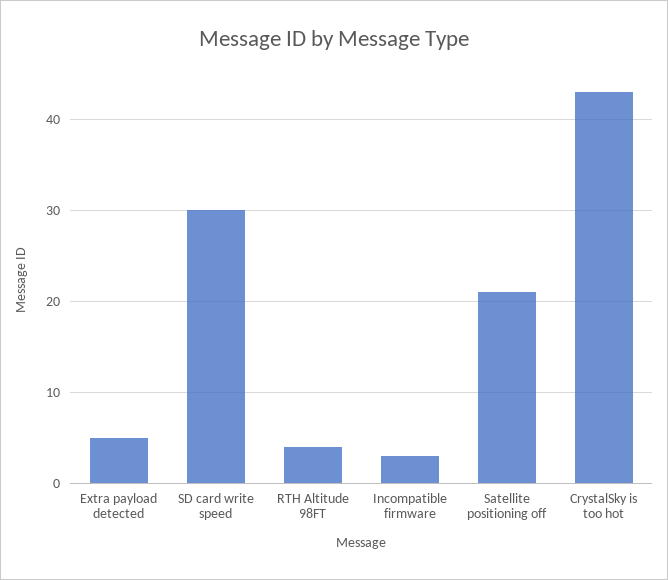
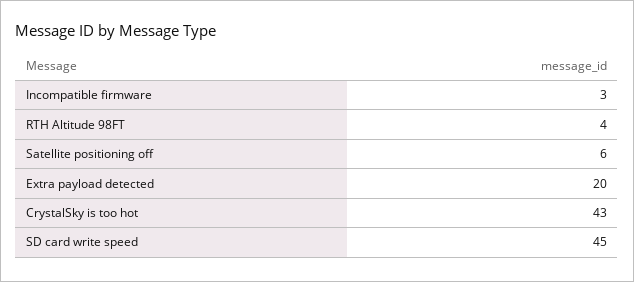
Extra payload detected: 5 -> 20
SD card write speed: 30 -> 45
Satellite positioning off: 21 -> 6

